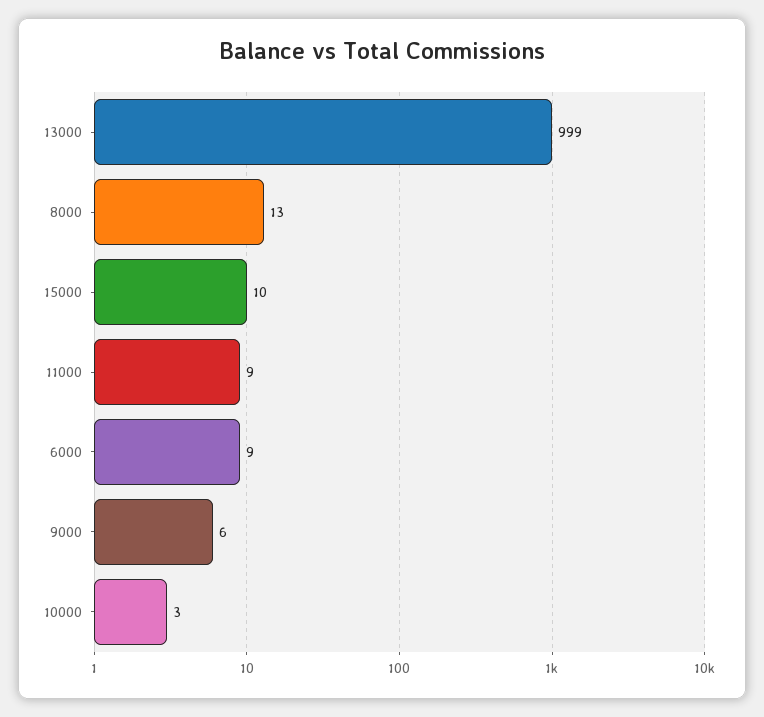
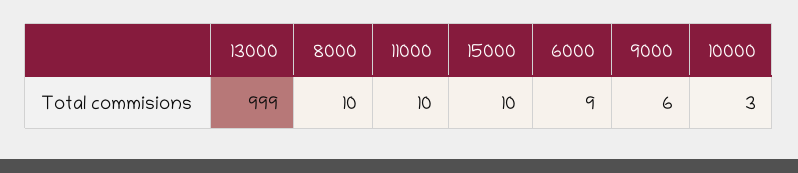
8000: 13 -> 10
11000: 9 -> 10

